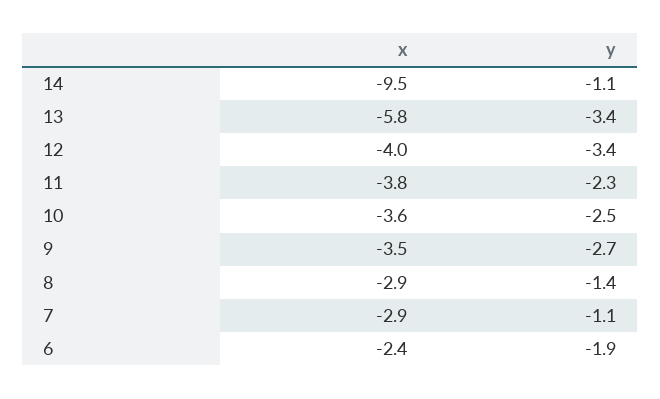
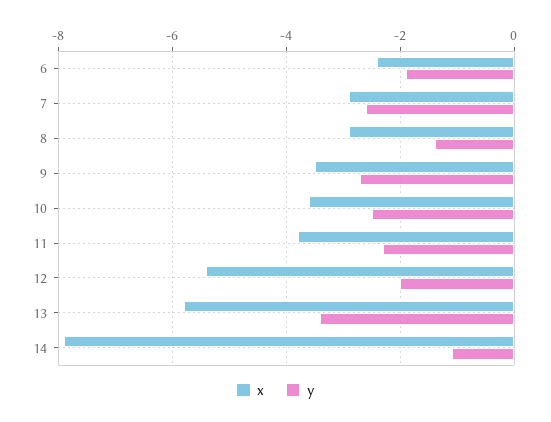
x, 14: -9.5 -> -8
x, 12: -4 -> -5.5
y, 12: -3.4 -> -2
y, 7: -1.1 -> -2.5

